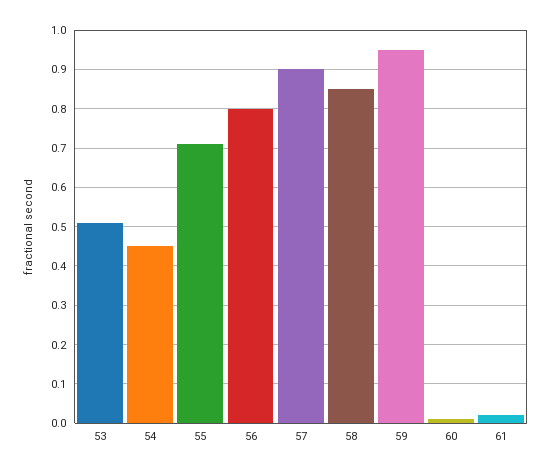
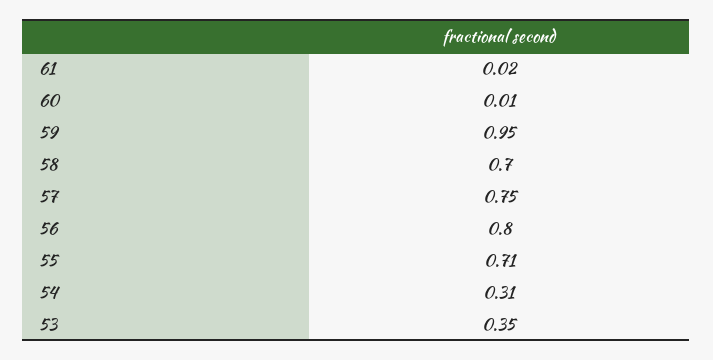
53: 0.5 -> 0.35
54: 0.45 -> 0.31
57: 0.9 -> 0.75
58: 0.85 -> 0.7

